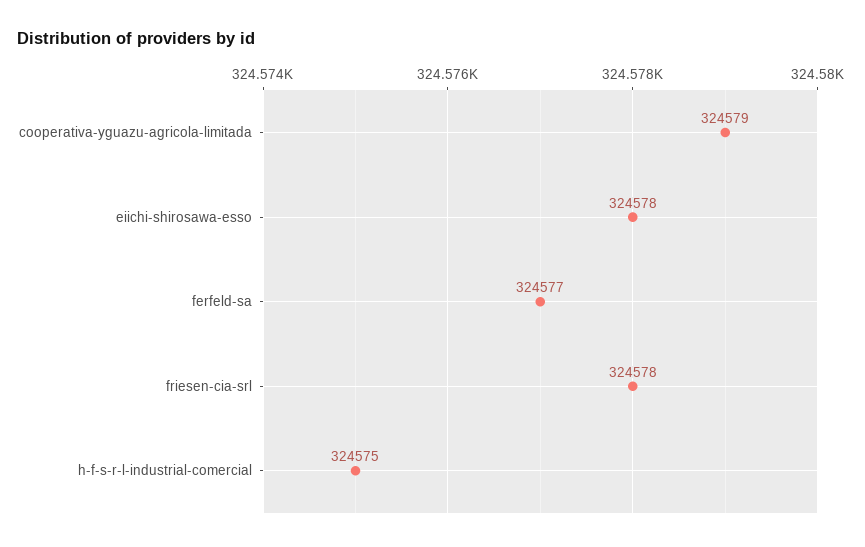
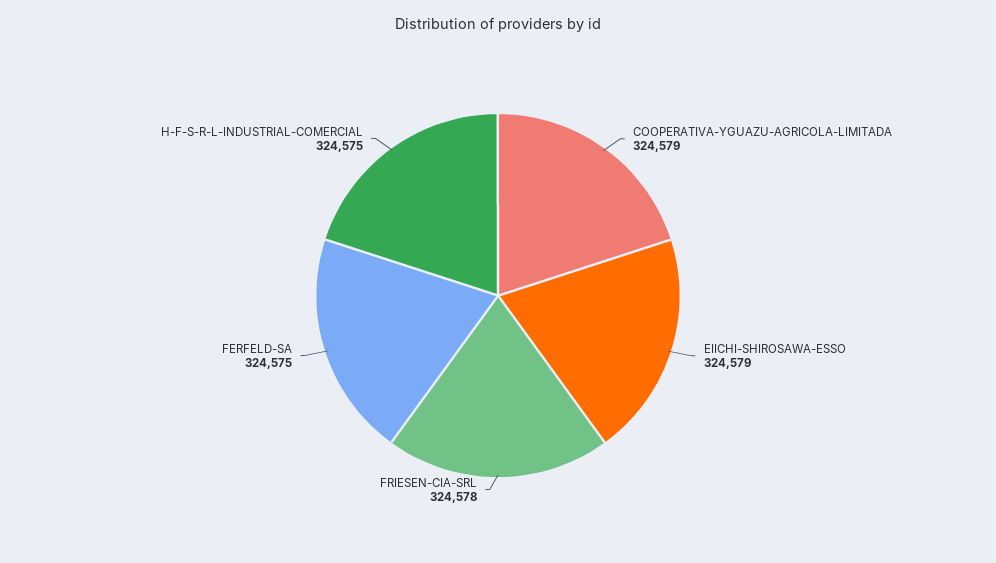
eiichi-shirosawa-esso: 324578 -> 324579
ferfeld-sa: 324577 -> 324575

